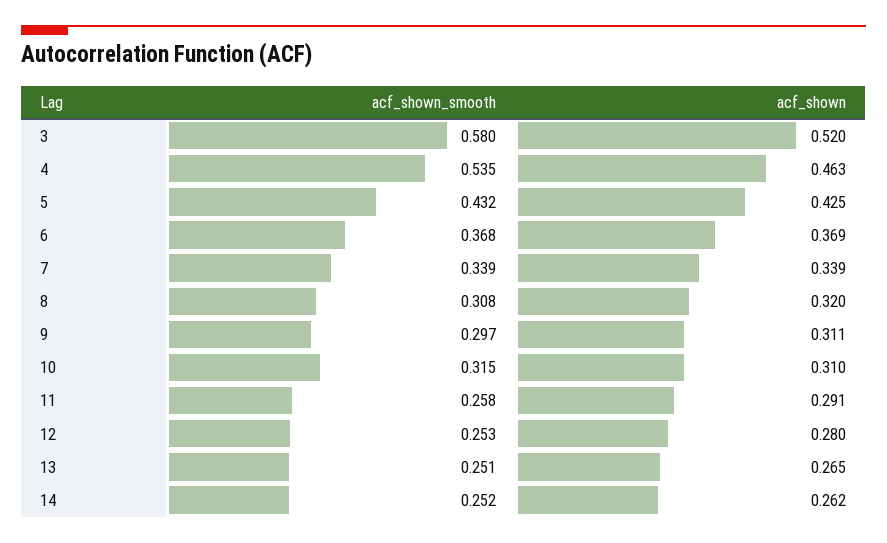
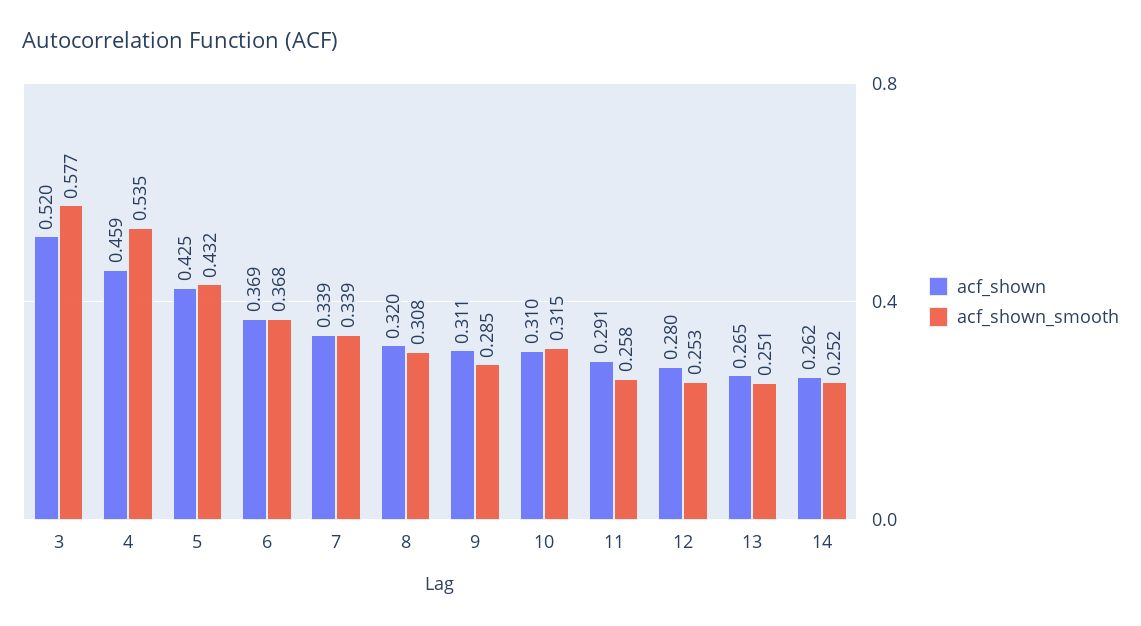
acf_shown_smooth, 3: 0.58 -> 0.577
acf_shown, 4: 0.463 -> 0.459
acf_shown_smooth, 9: 0.297 -> 0.285

